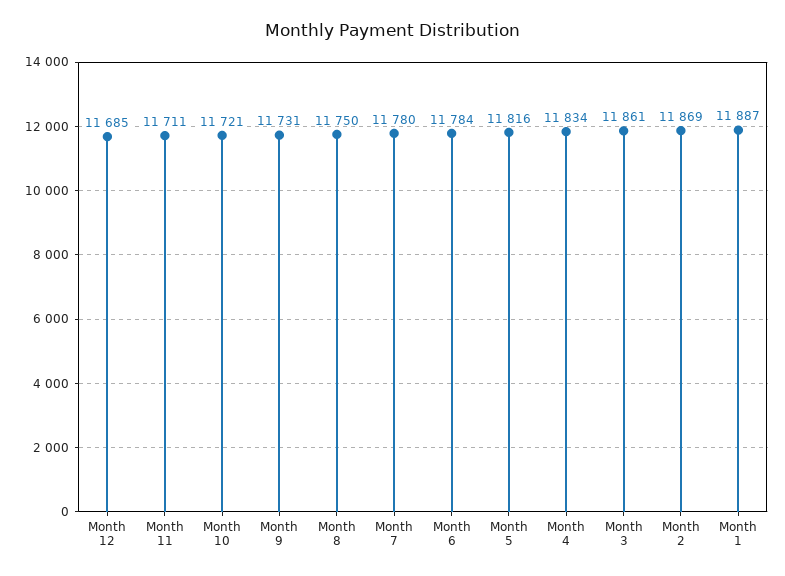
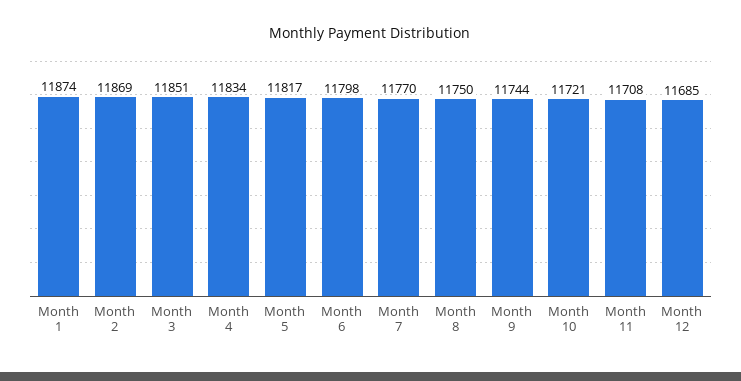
Month 11: 11711 -> 11708
Month 9: 11731 -> 11744
Month 7: 11780 -> 11770
Month 6: 11784 -> 11798
Month 5: 11816 -> 11817
Month 3: 11861 -> 11851
Month 1: 11887 -> 11874

